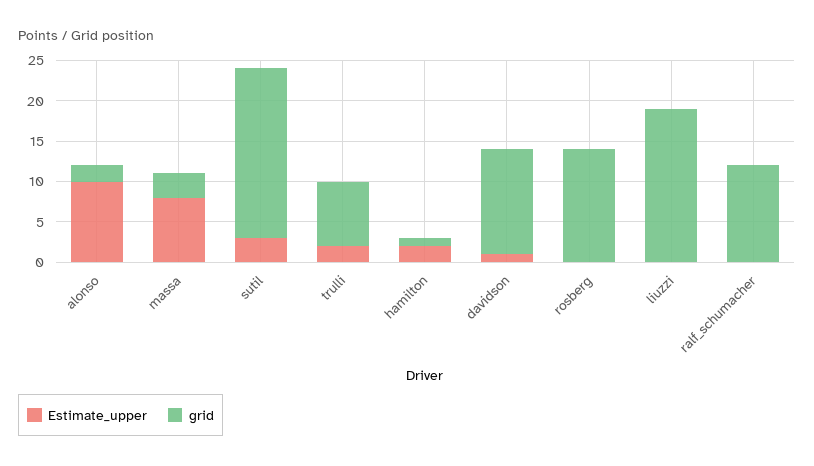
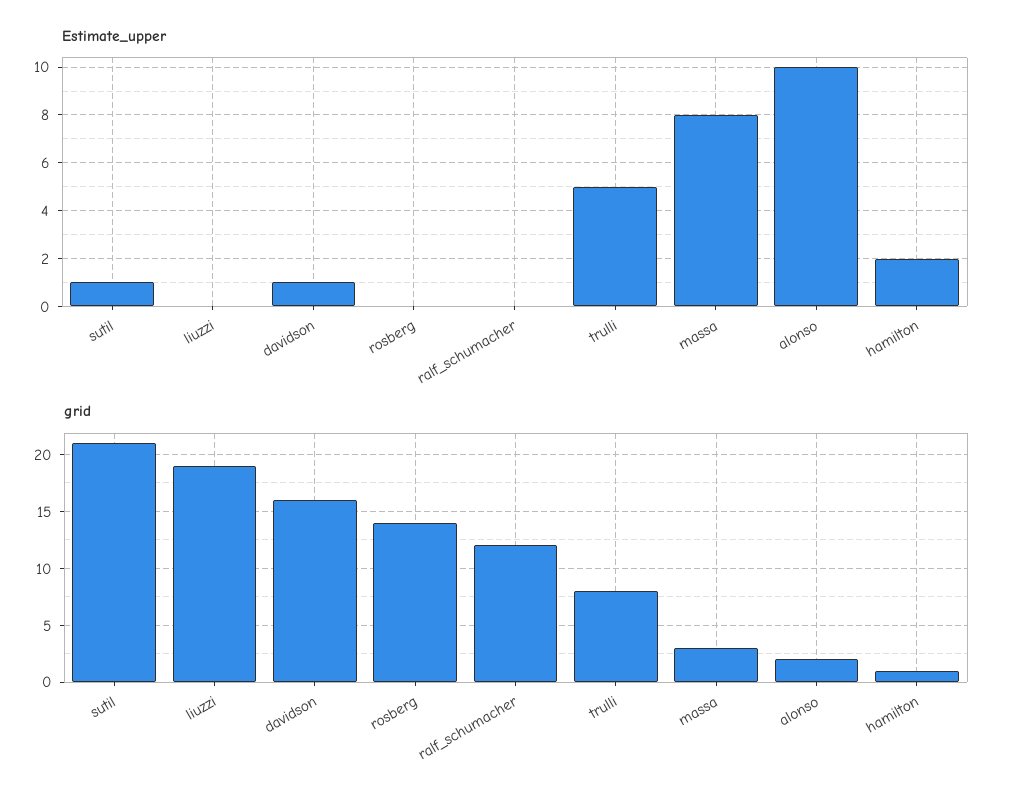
Estimate_upper, sutil: 3 -> 1
Estimate_upper, trulli: 2 -> 5
grid, davidson: 13 -> 16

